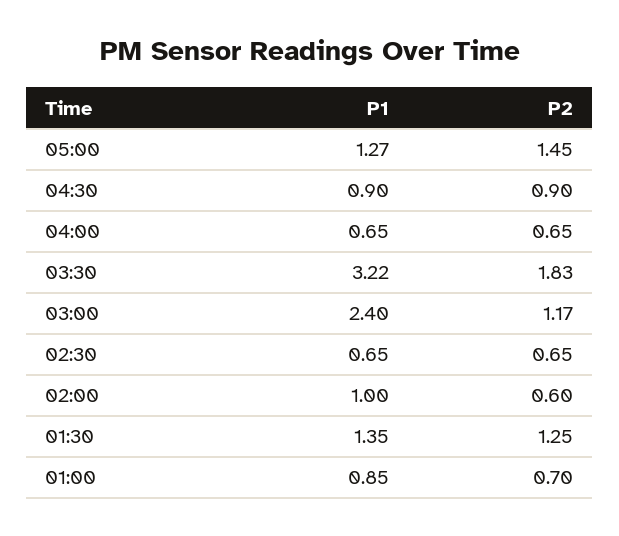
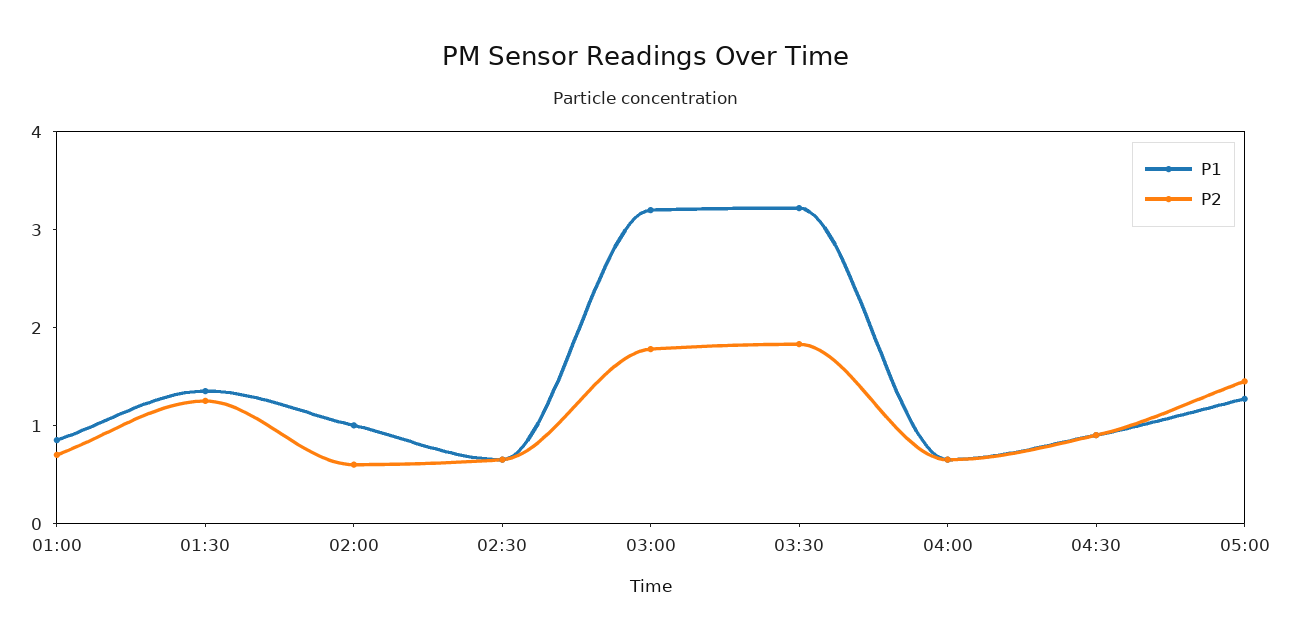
P1, 03:00: 2.4 -> 3.2
P2, 03:00: 1.17 -> 1.8

